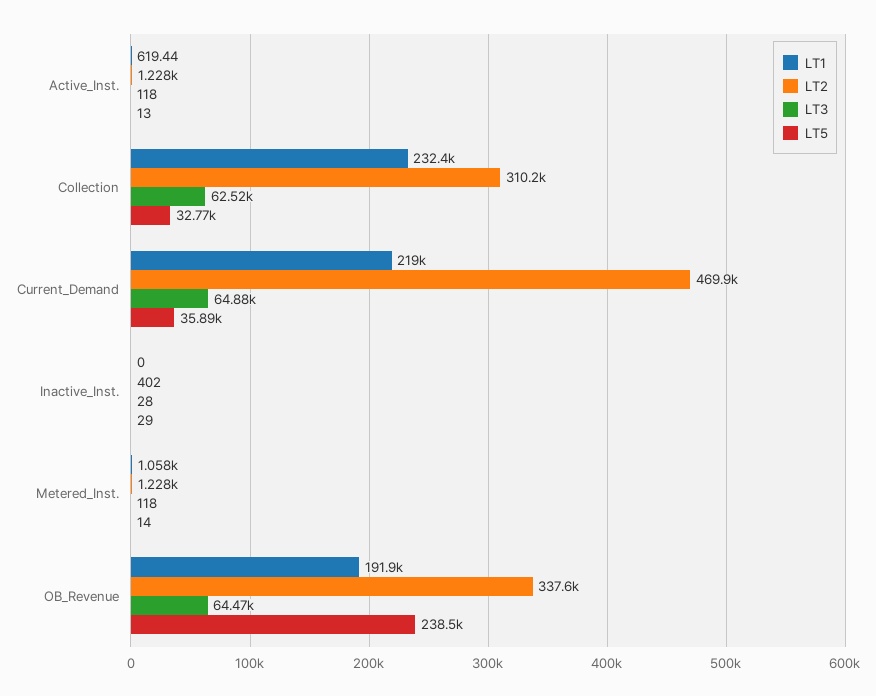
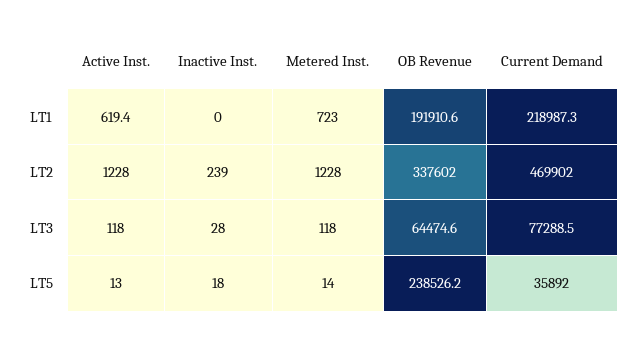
LT1, Collection: 232400 -> none
LT2, Collection: 310200 -> none
LT3, Collection: 62520 -> none
LT5, Collection: 32770 -> none
LT3, Current_Demand: 64880 -> 77288.5
LT2, Inactive_Inst.: 402 -> 239
LT5, Inactive_Inst.: 29 -> 18
LT1, Metered_Inst.: 1058 -> 723

